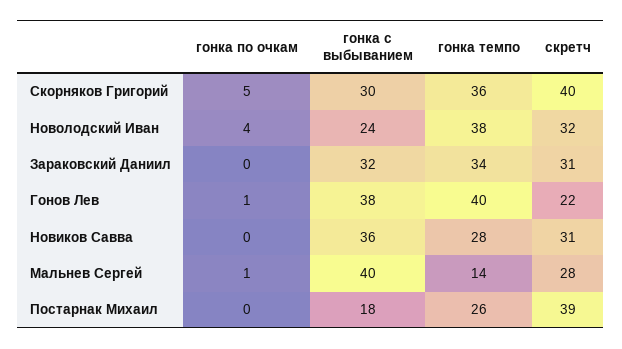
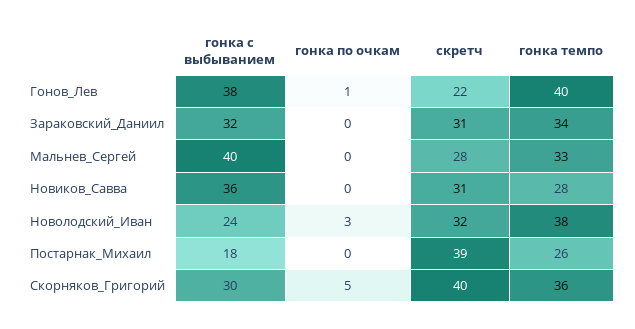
гонка по очкам, Новолодский Иван: 4 -> 3
гонка по очкам, Мальнев Сергей: 1 -> 0
гонка темпо, Мальнев Сергей: 14 -> 33

